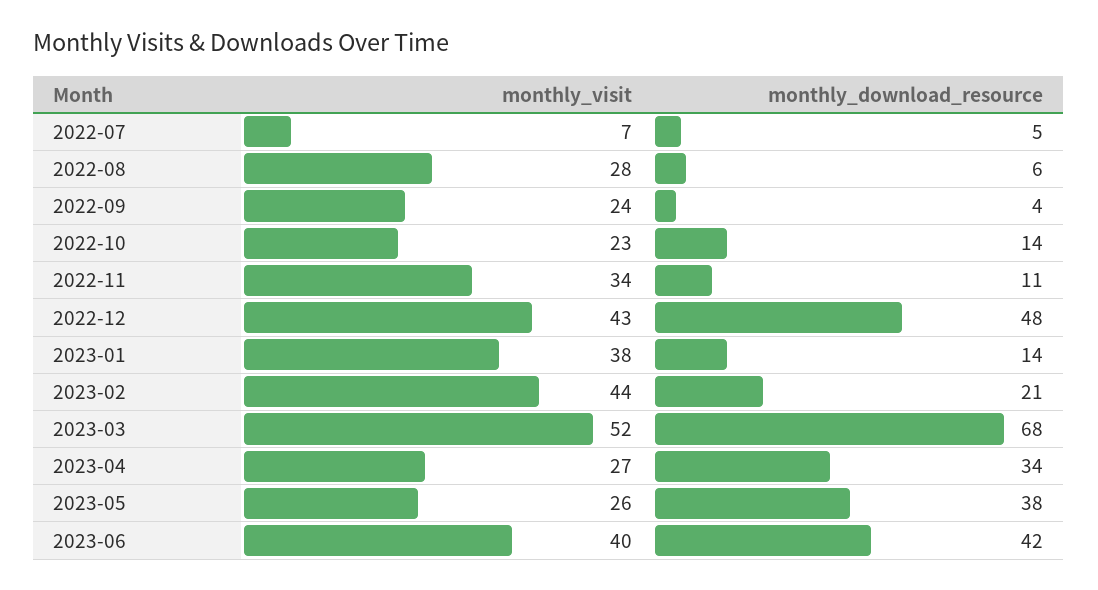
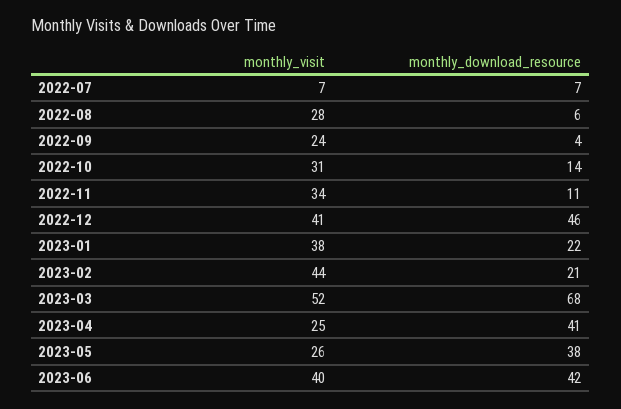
monthly_download_resource, 2022-07: 5 -> 7
monthly_visit, 2022-10: 23 -> 31
monthly_visit, 2022-12: 43 -> 41
monthly_download_resource, 2022-12: 48 -> 46
monthly_download_resource, 2023-01: 14 -> 22
monthly_visit, 2023-04: 27 -> 25
monthly_download_resource, 2023-04: 34 -> 41

